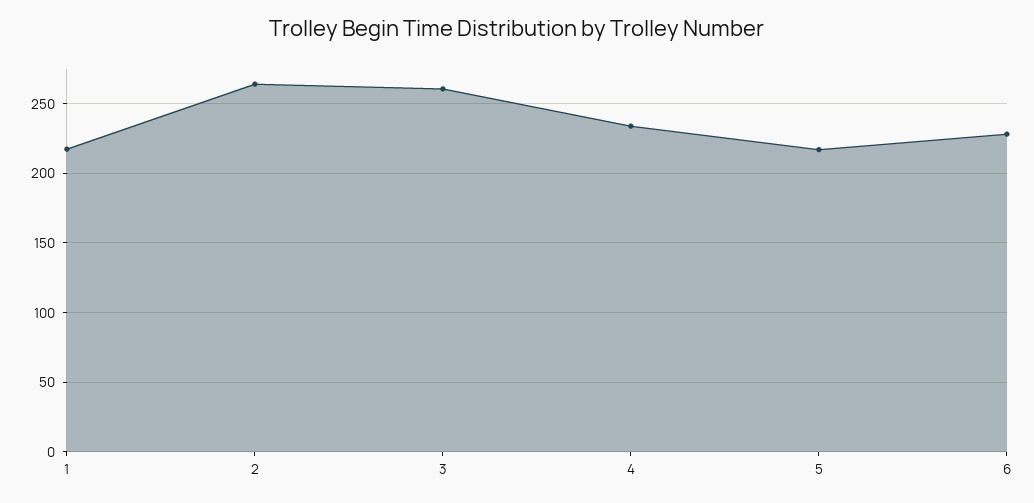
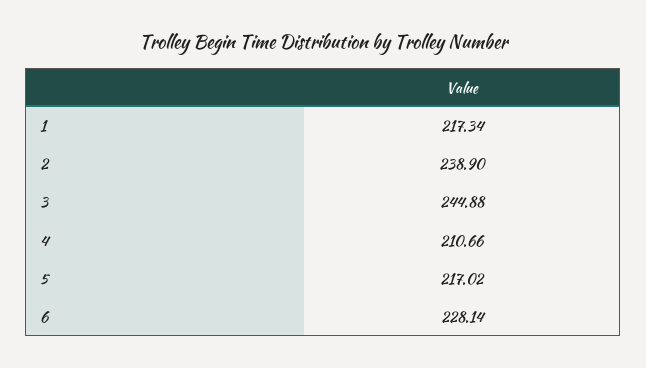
2: 265 -> 238.9
3: 260 -> 244.88
4: 235 -> 210.66

